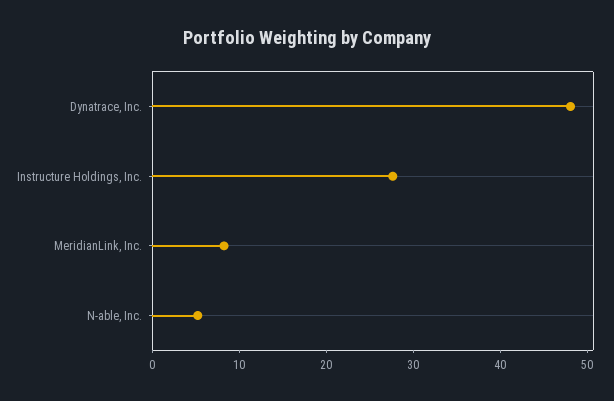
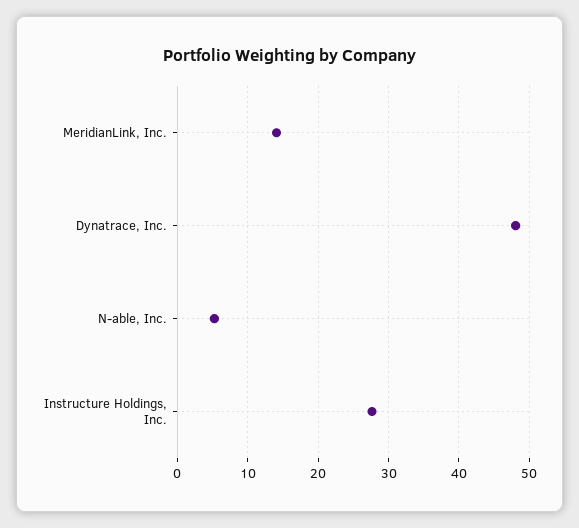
MeridianLink, Inc.: 8 -> 14

